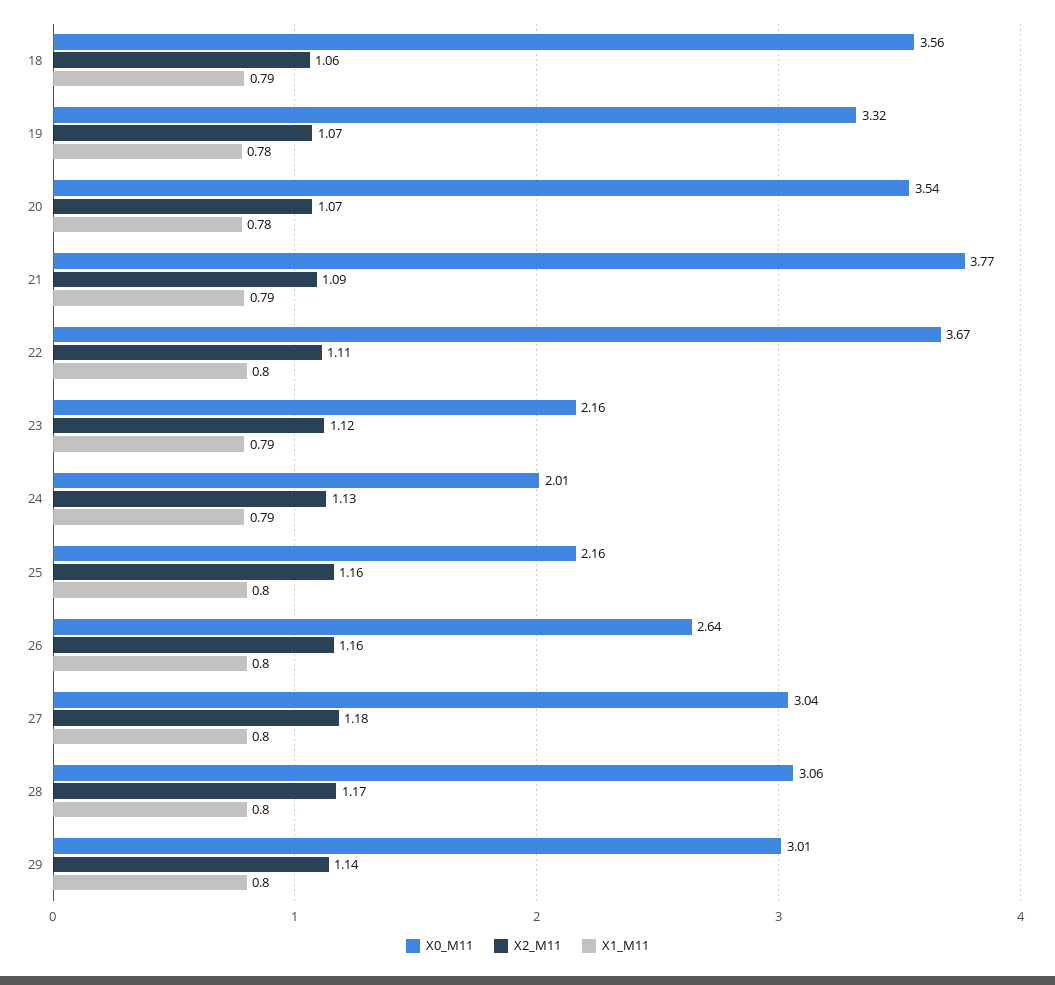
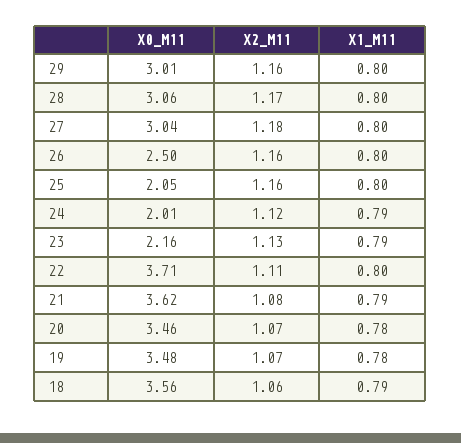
X0_M11, 19: 3.32 -> 3.48
X0_M11, 20: 3.54 -> 3.46
X0_M11, 21: 3.77 -> 3.62
X2_M11, 21: 1.09 -> 1.08
X0_M11, 22: 3.67 -> 3.71
X2_M11, 23: 1.12 -> 1.13
X2_M11, 24: 1.13 -> 1.12
X0_M11, 25: 2.16 -> 2.05
X0_M11, 26: 2.64 -> 2.5
X2_M11, 29: 1.14 -> 1.16

